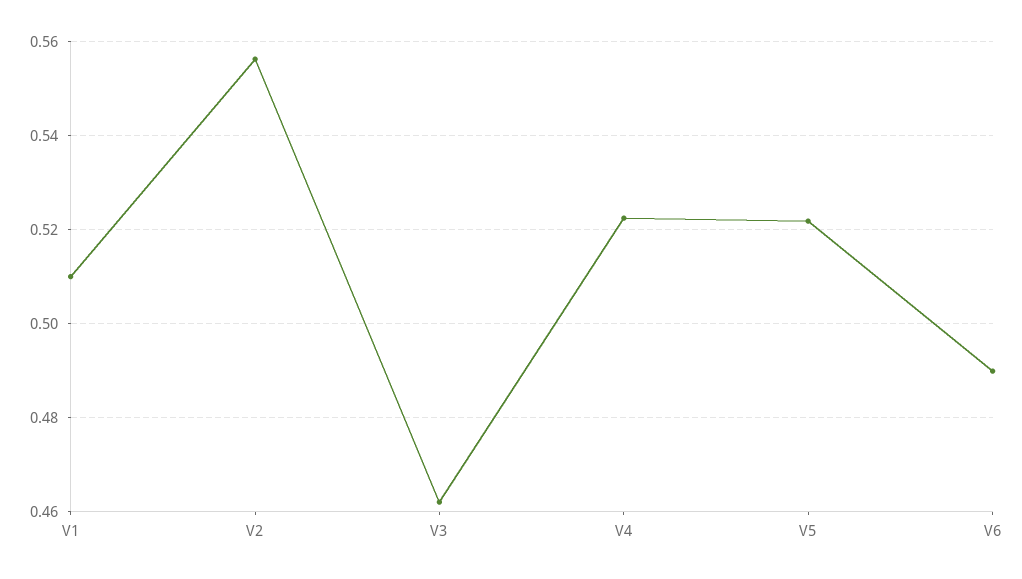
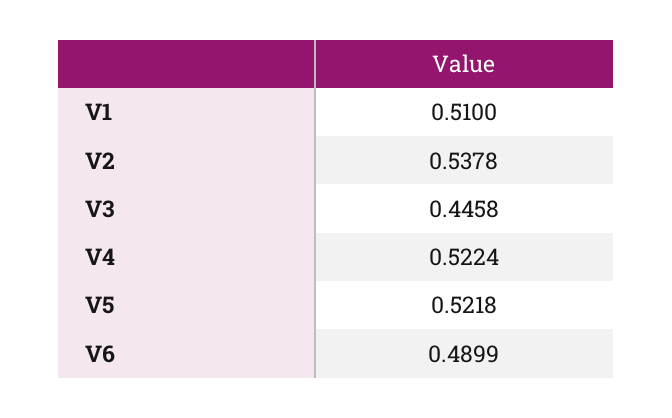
V2: 0.556 -> 0.5378
V3: 0.462 -> 0.4458

